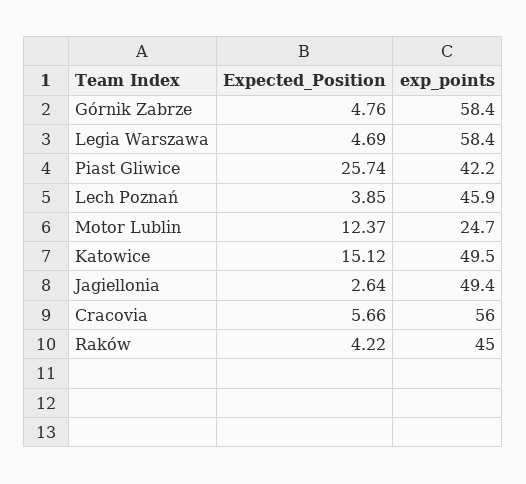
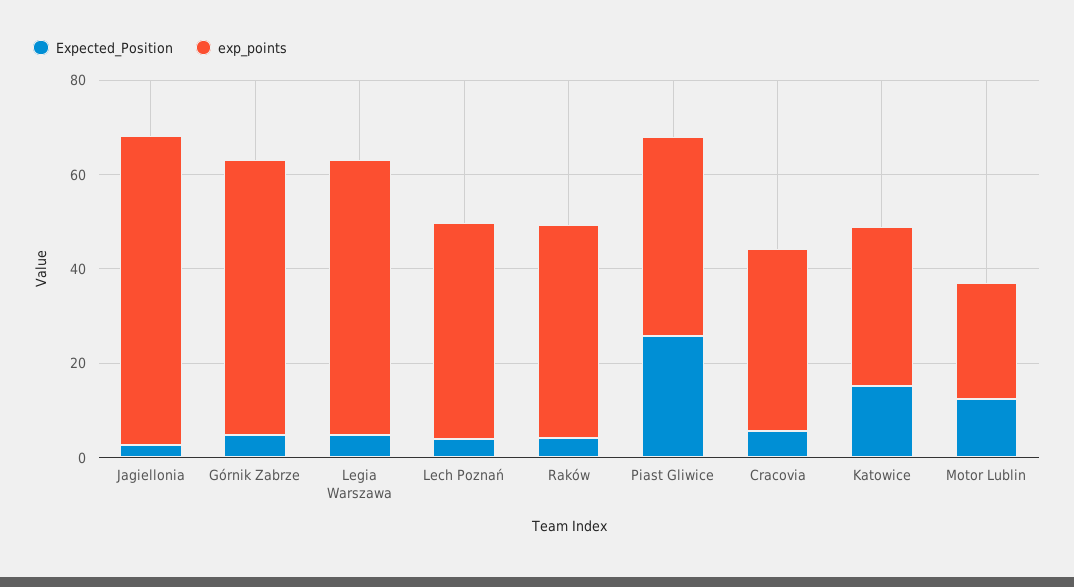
exp_points, Katowice: 49.5 -> 35
exp_points, Jagiellonia: 49.4 -> 65
exp_points, Cracovia: 56 -> 40

